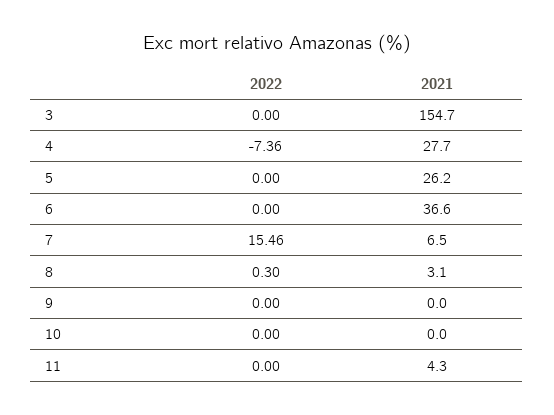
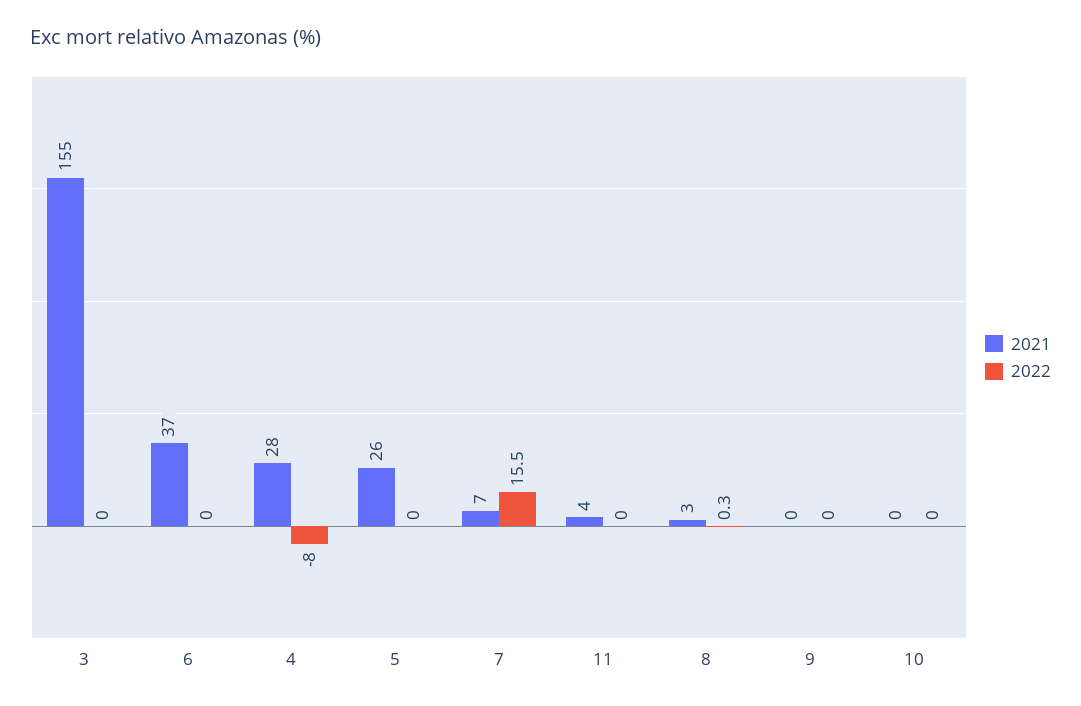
2022, 4: -7.36 -> -8

